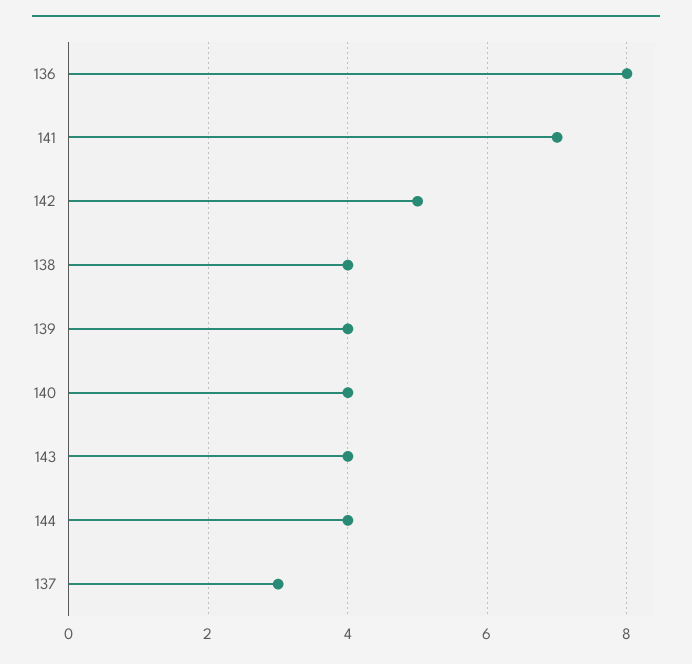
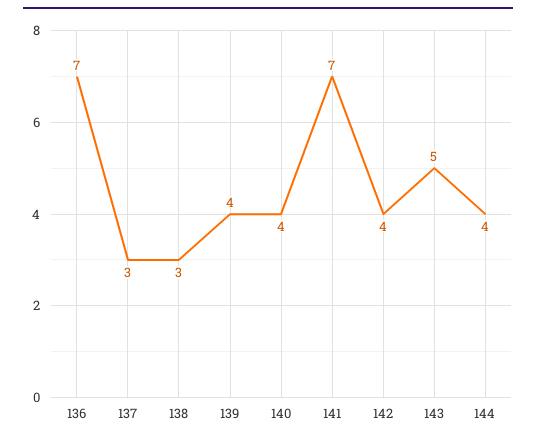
136: 8 -> 7
142: 5 -> 4
138: 4 -> 3
143: 4 -> 5

